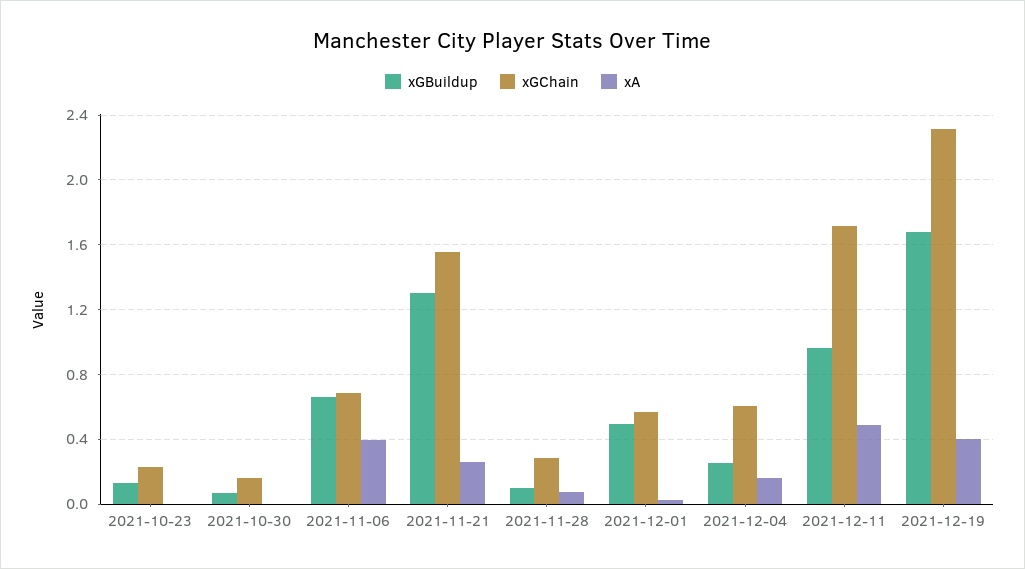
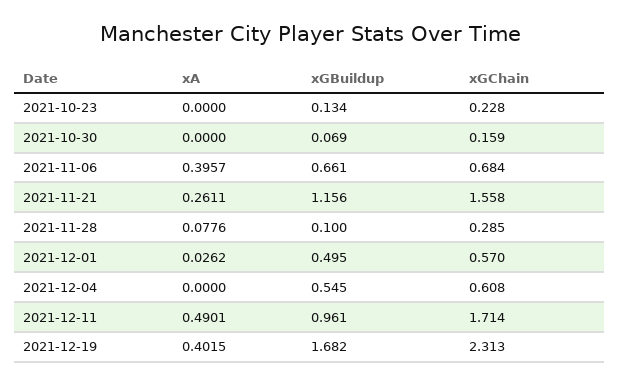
xGBuildup, 2021-11-21: 1.3 -> 1.156
xGBuildup, 2021-12-04: 0.25 -> 0.545
xA, 2021-12-04: 0.15 -> 0

